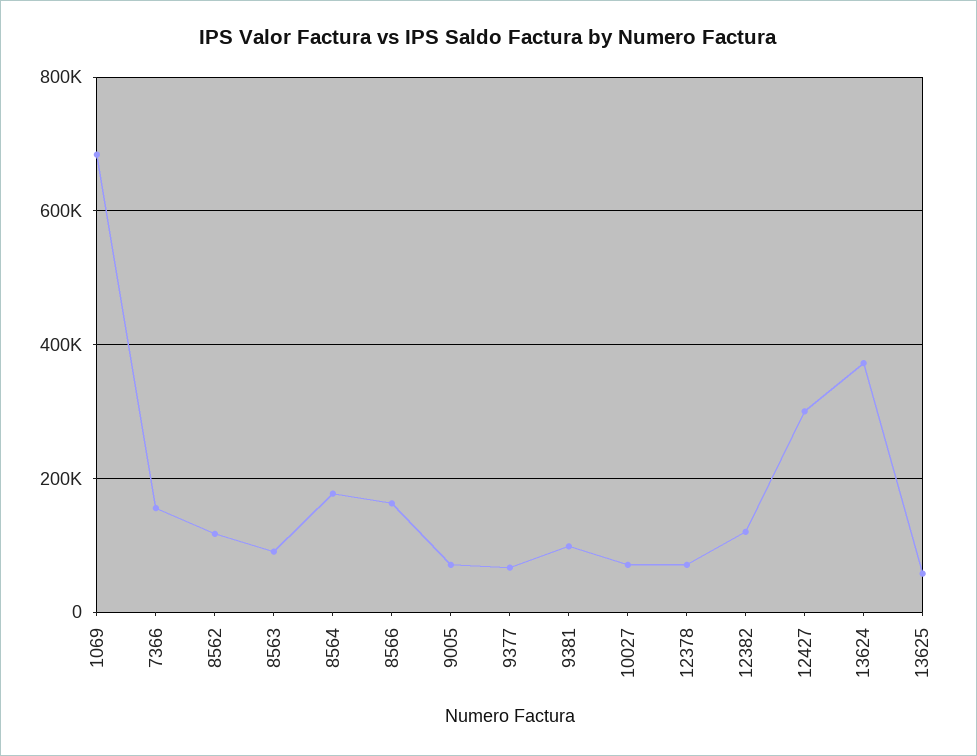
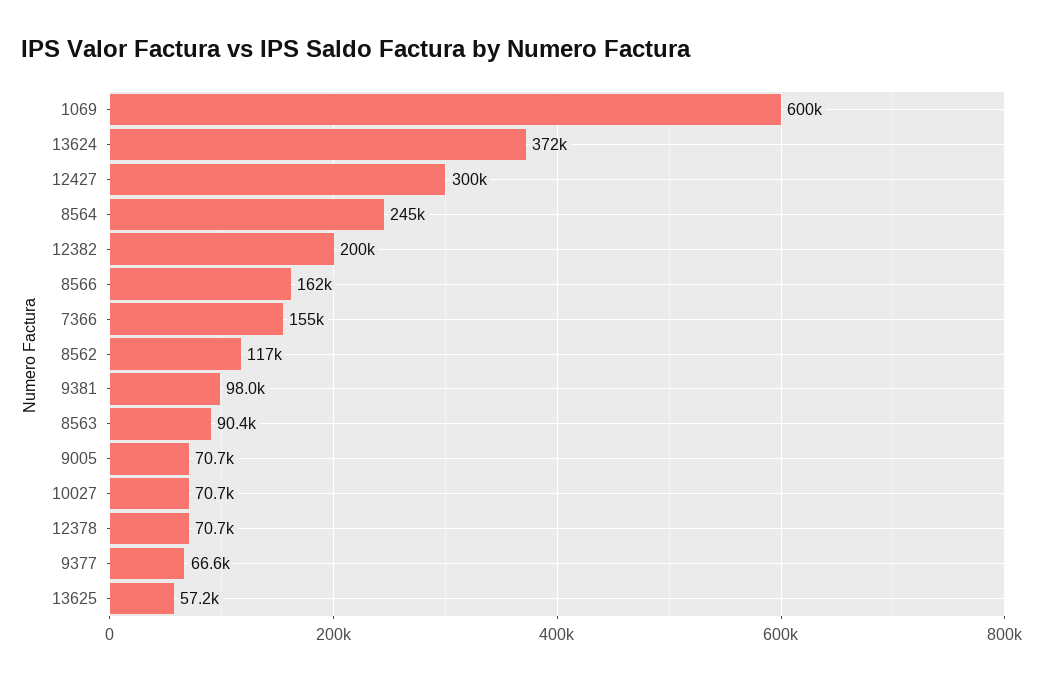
1069: 680000 -> 600000
8564: 180000 -> 245000
12382: 120000 -> 200000

